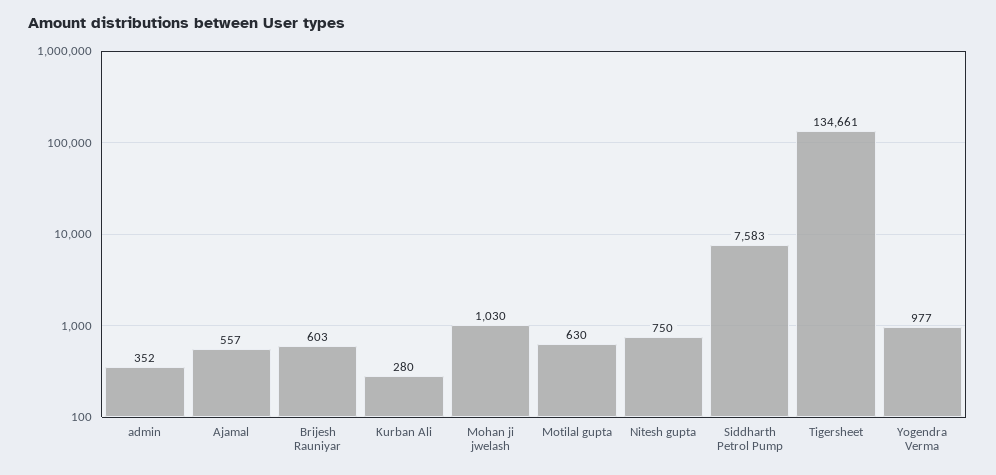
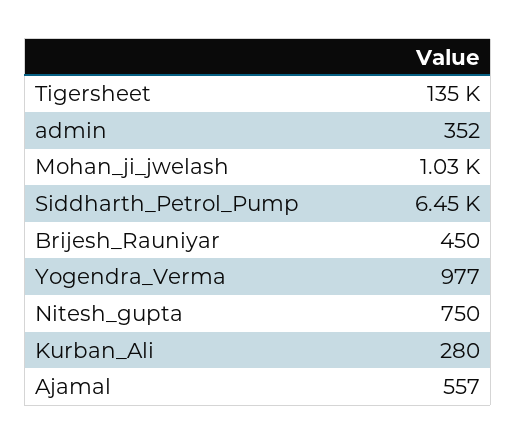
Brijesh Rauniyar: 603 -> 450
Motilal gupta: 630 -> none
Siddharth Petrol Pump: 7583 -> 6450

